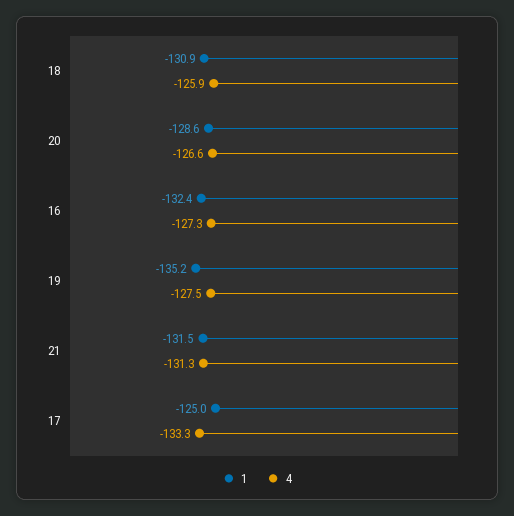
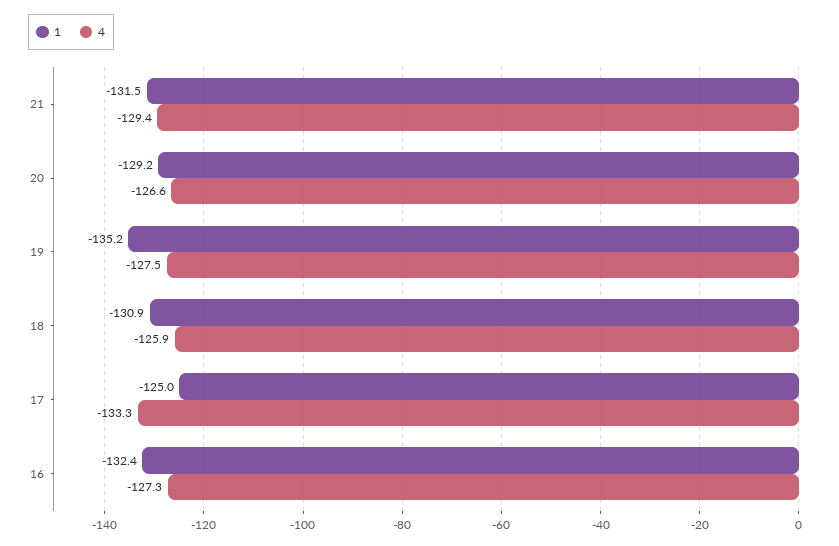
1, 20: -128.6 -> -129.2
4, 21: -131.3 -> -129.4

